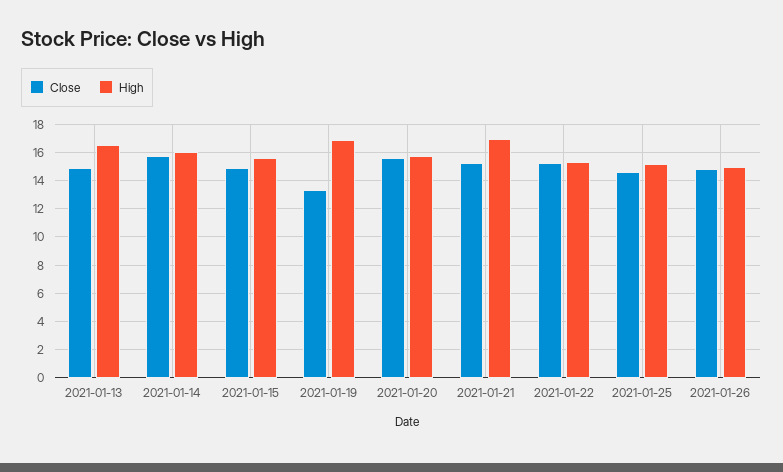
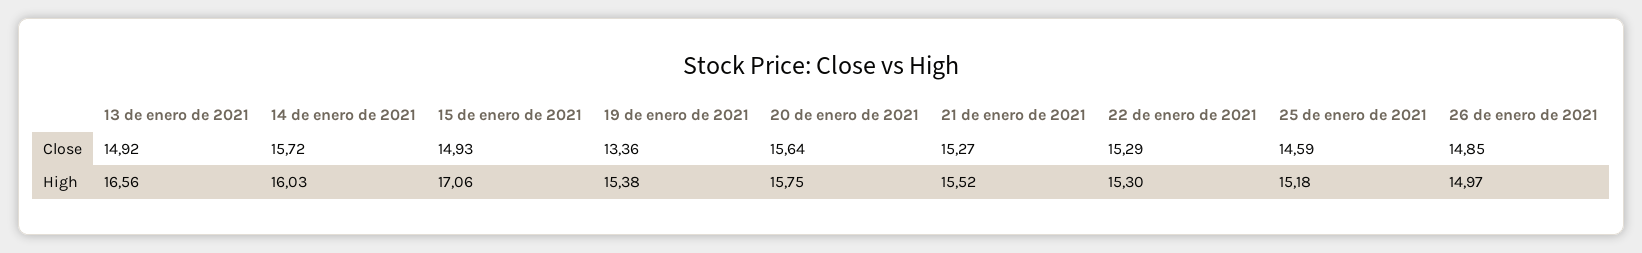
High, 2021-01-15: 15.5 -> 17.06
High, 2021-01-19: 17 -> 15.38
High, 2021-01-21: 17 -> 15.52

